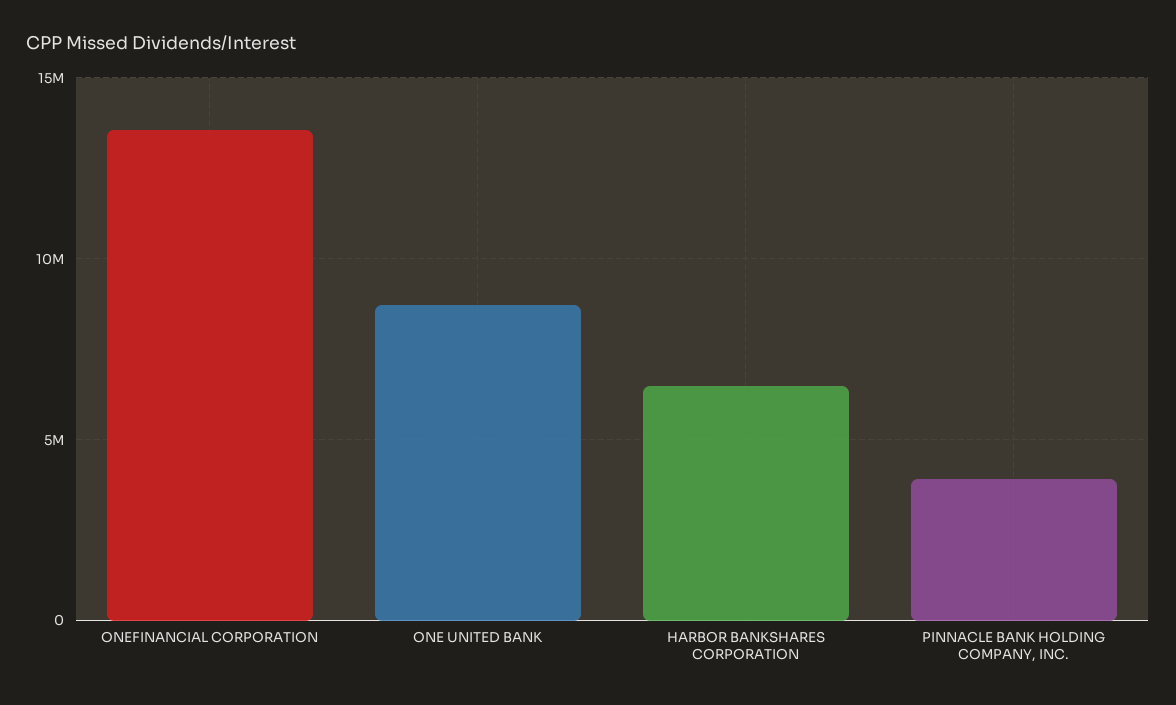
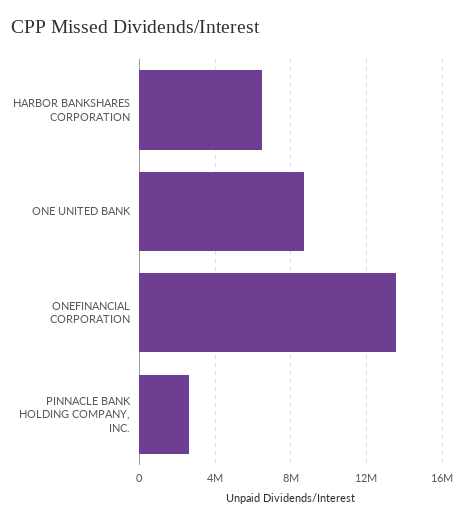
PINNACLE BANK HOLDING COMPANY, INC.: 4000000 -> 2500000

